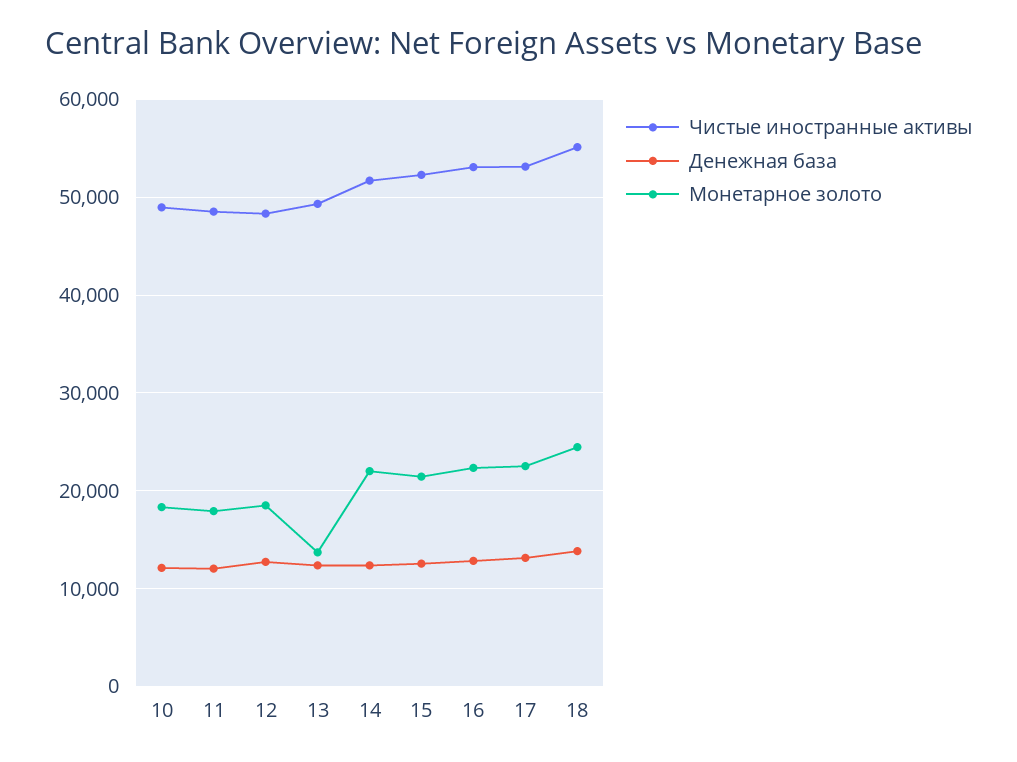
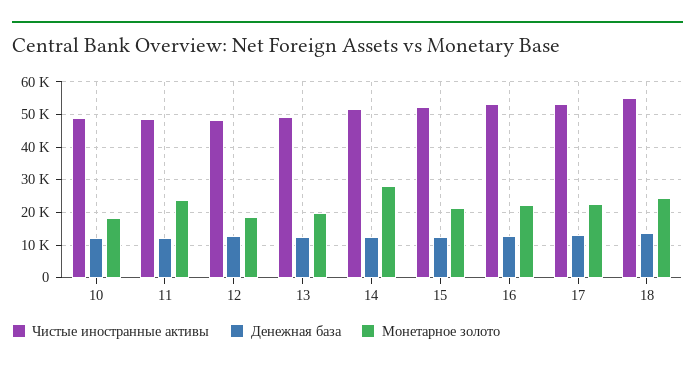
Монетарное золото, 11: 18000 -> 24000
Монетарное золото, 13: 14000 -> 20000
Монетарное золото, 14: 22000 -> 28000

